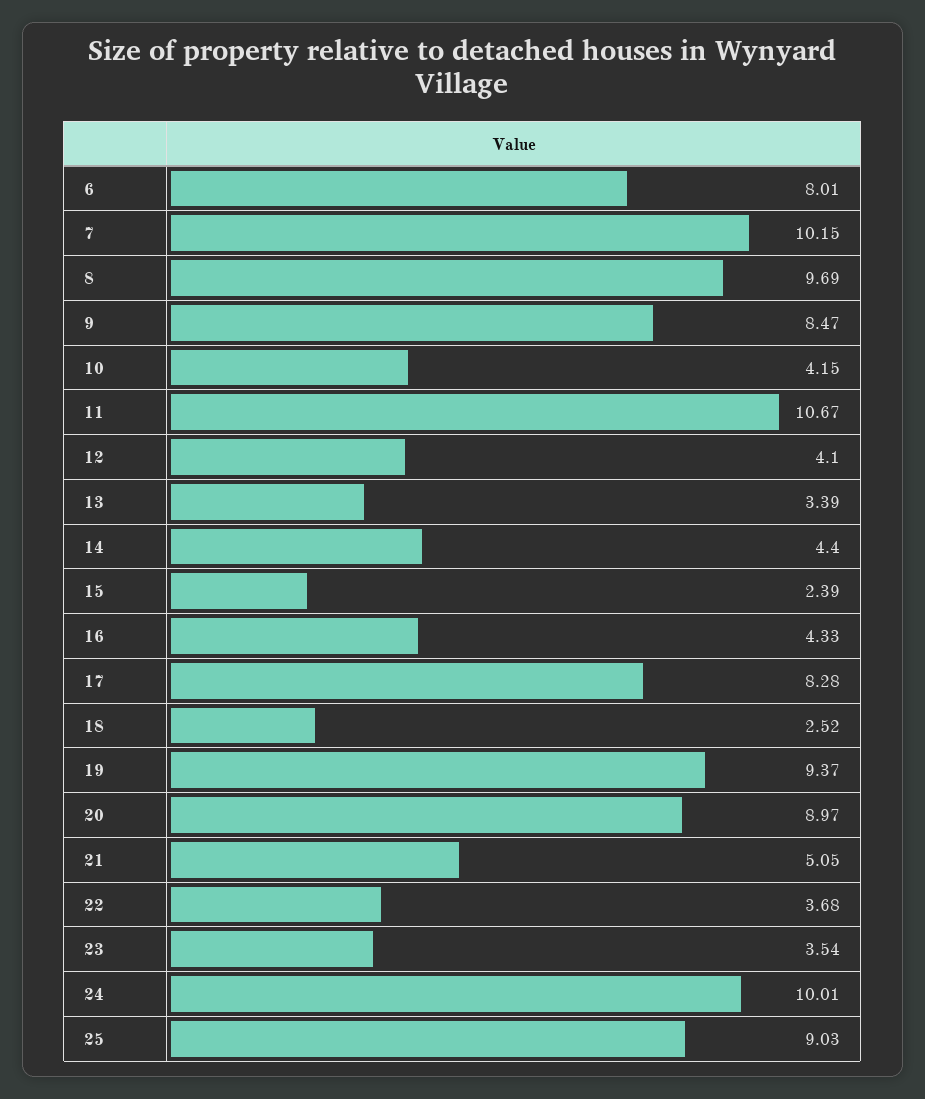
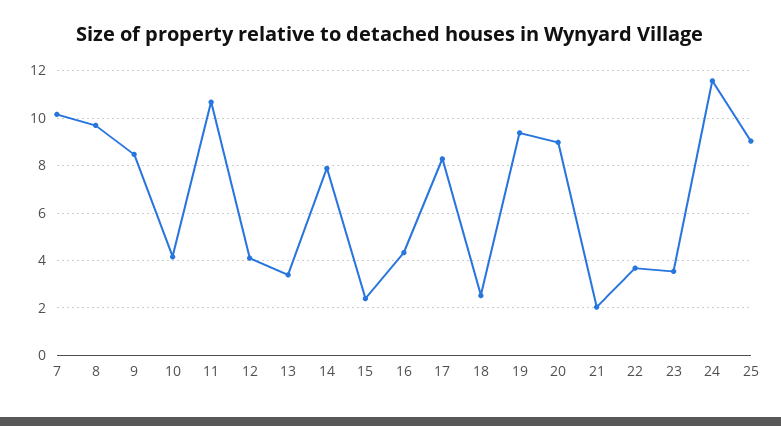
6: 8.01 -> none
14: 4.4 -> 8
21: 5.05 -> 2
24: 10.01 -> 11.5

